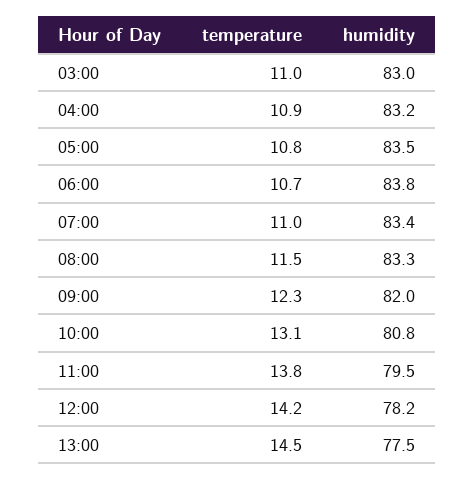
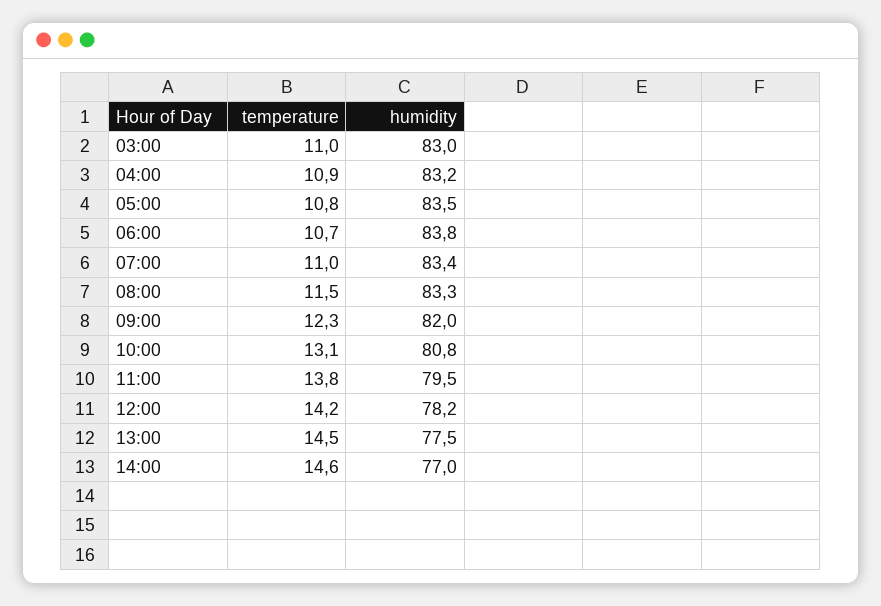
temperature, 14:00: none -> 14.6
humidity, 14:00: none -> 77

